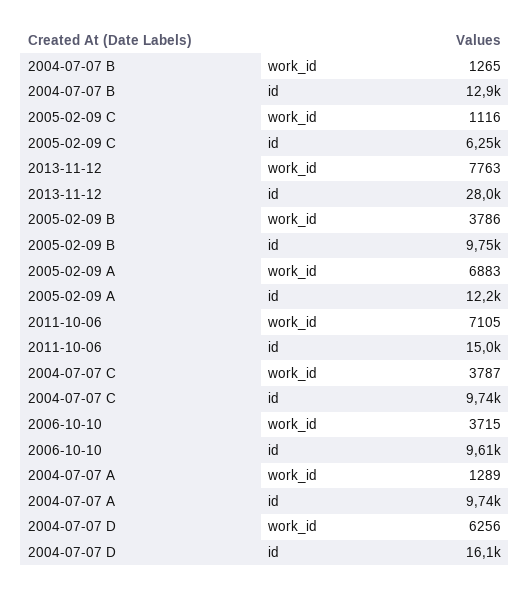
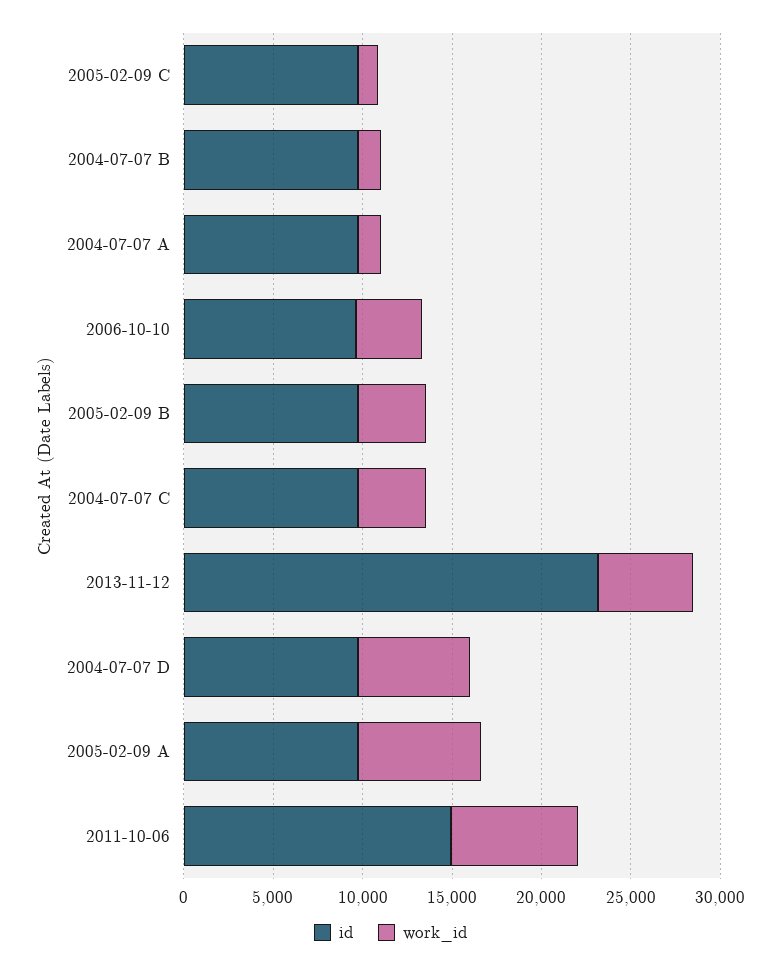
id, 2004-07-07 B: 12900 -> 10000
id, 2005-02-09 C: 6250 -> 10000
work_id, 2013-11-12: 7763 -> 5000
id, 2013-11-12: 28000 -> 23000
id, 2005-02-09 A: 12200 -> 10000
id, 2004-07-07 D: 16100 -> 10000

